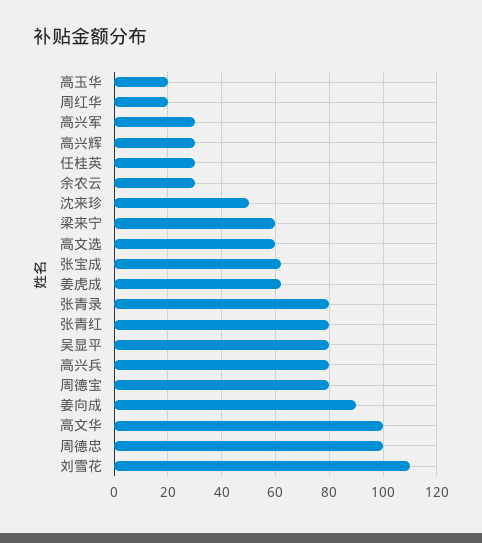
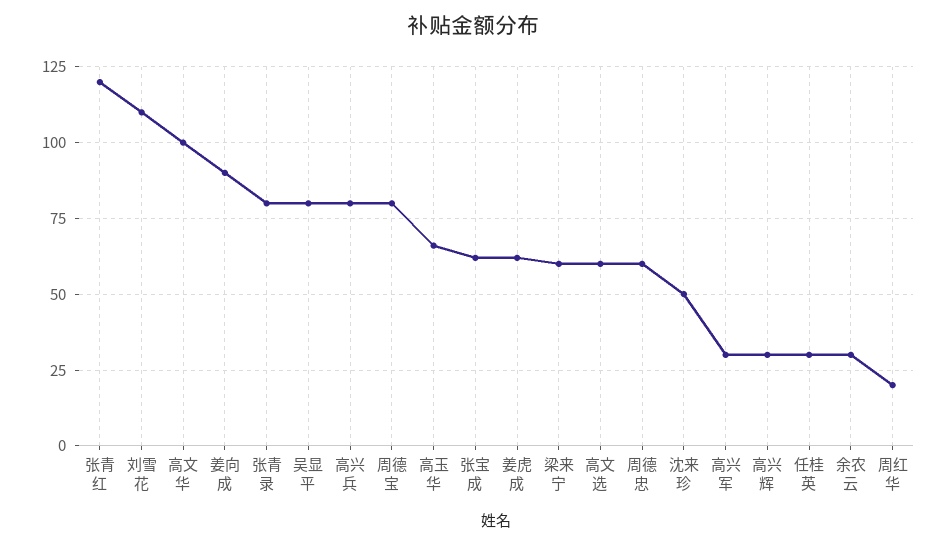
高玉华: 20 -> 65
张青红: 80 -> 120
周德忠: 100 -> 60

